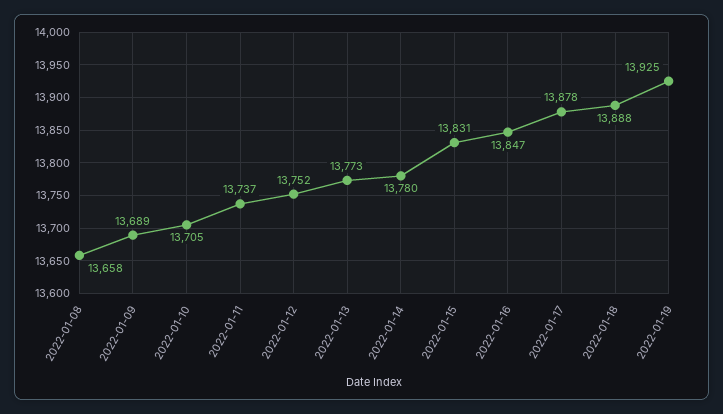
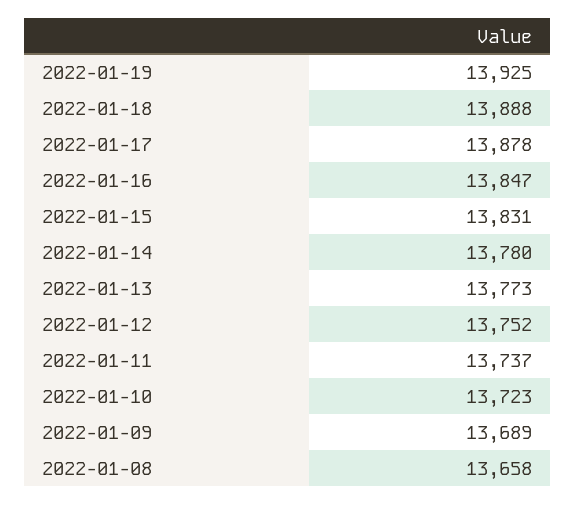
2022-01-10: 13705 -> 13723

